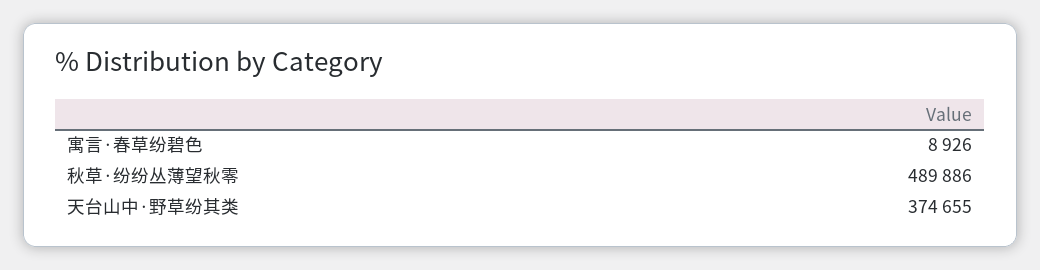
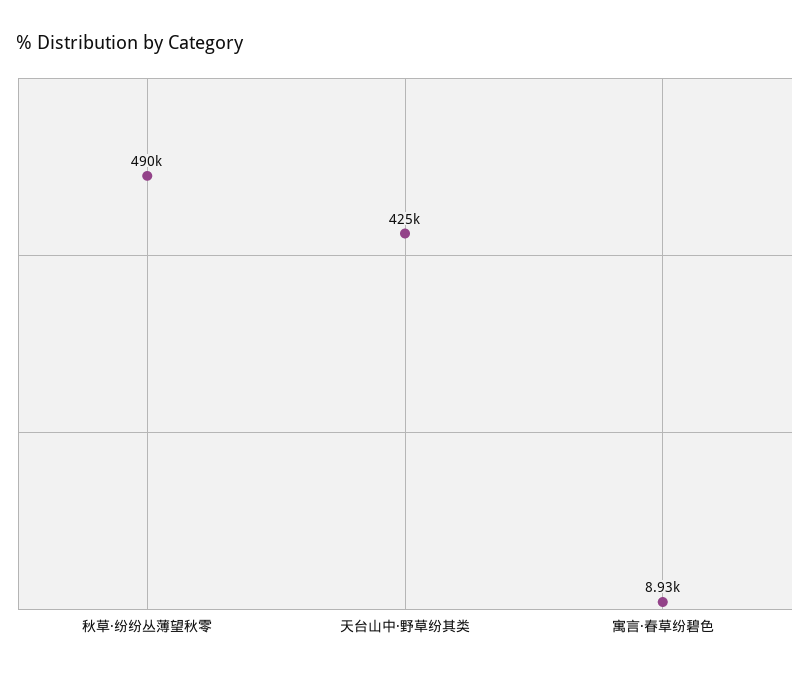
天台山中·野草纷其类: 374655 -> 425000

